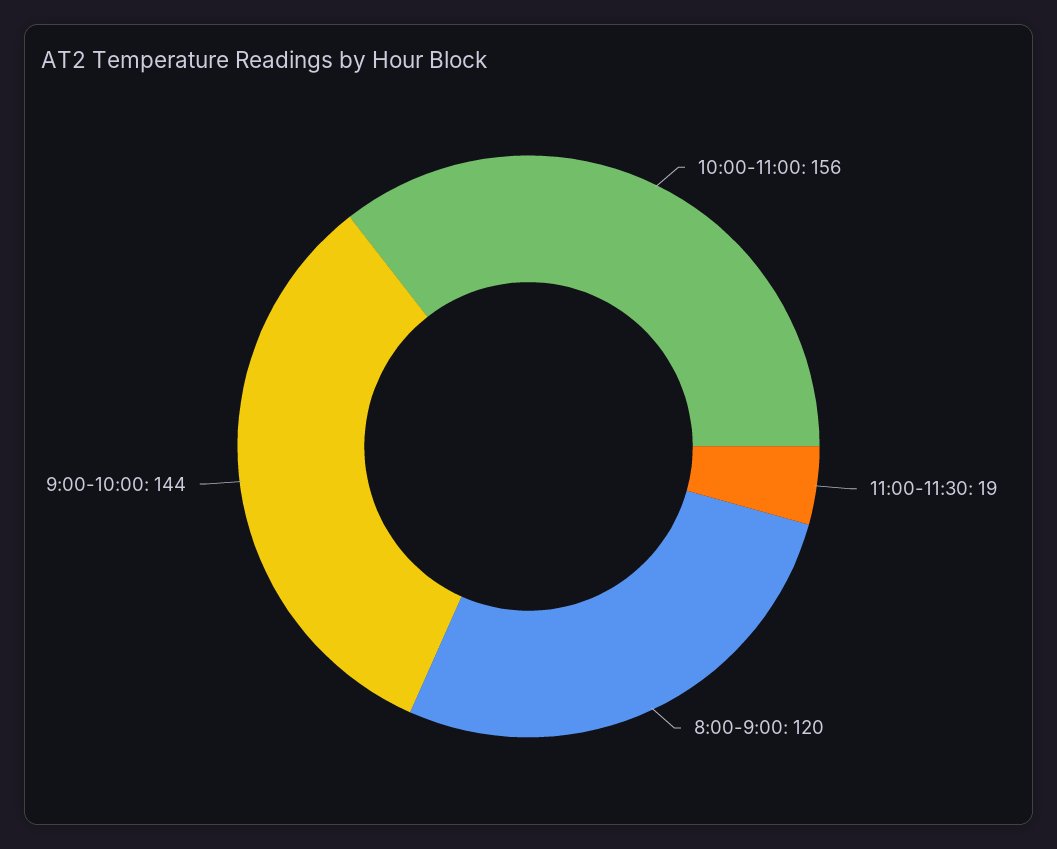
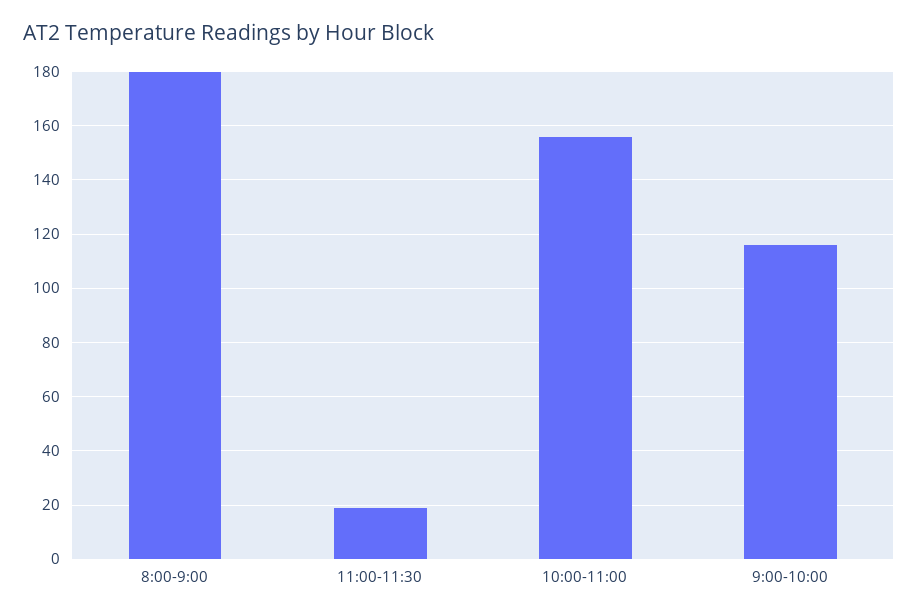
8:00-9:00: 120 -> 180
9:00-10:00: 144 -> 115

